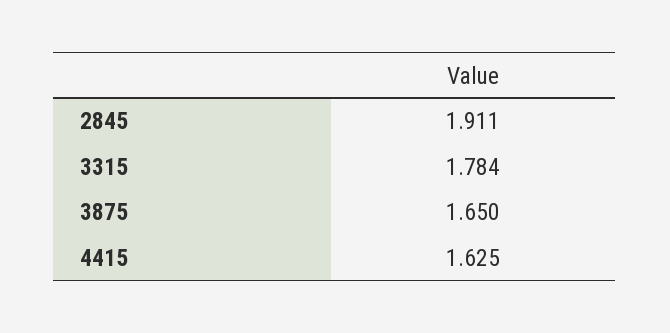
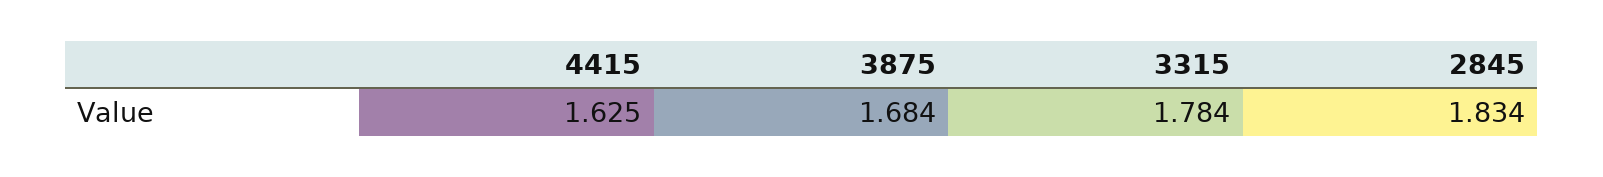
2845: 1.911 -> 1.834
3875: 1.65 -> 1.684

